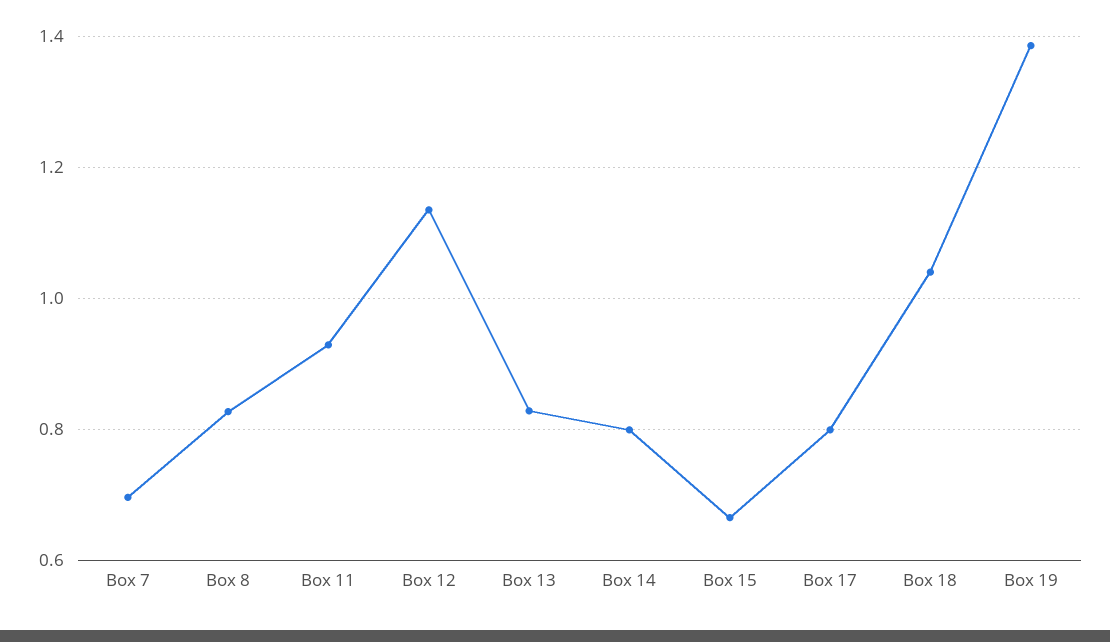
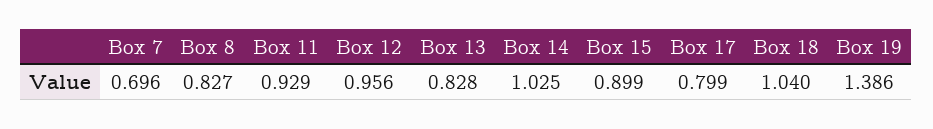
Box 12: 1.14 -> 0.956
Box 14: 0.8 -> 1.025
Box 15: 0.66 -> 0.899

